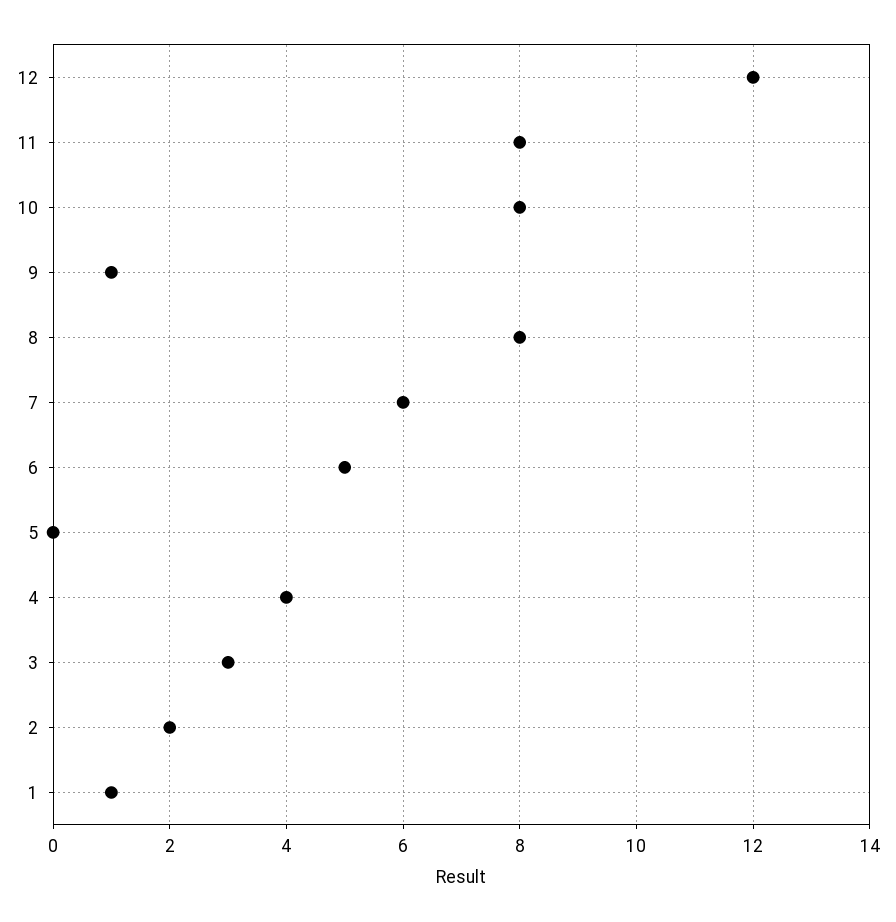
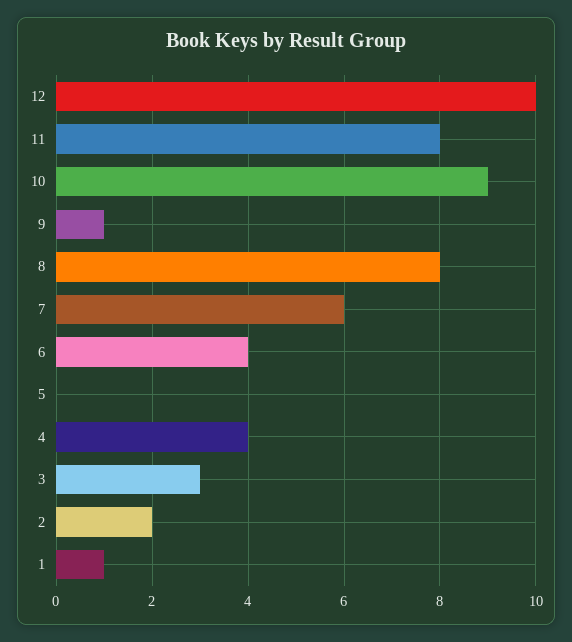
12: 12 -> 10
10: 8 -> 9
6: 5 -> 4

